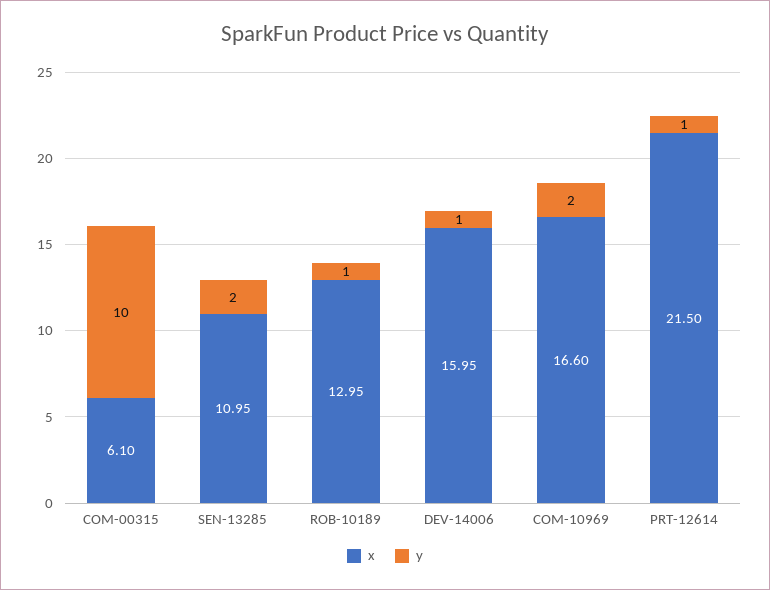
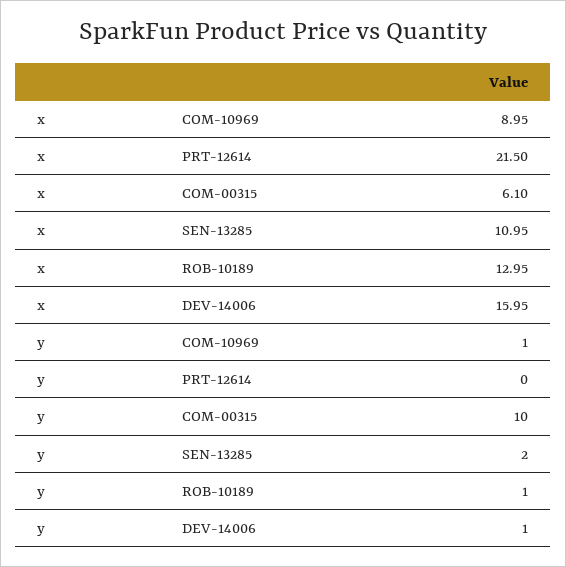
x, COM-10969: 16.6 -> 8.95
y, COM-10969: 2 -> 1
y, PRT-12614: 1 -> 0

